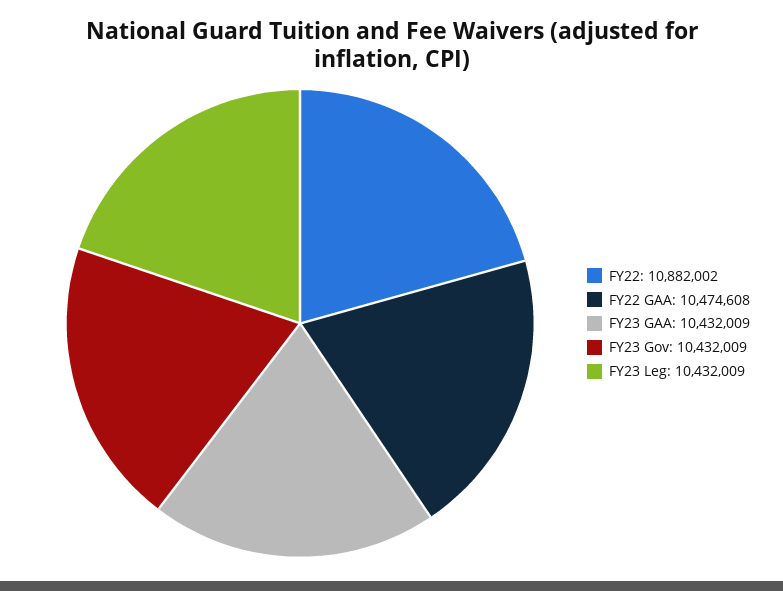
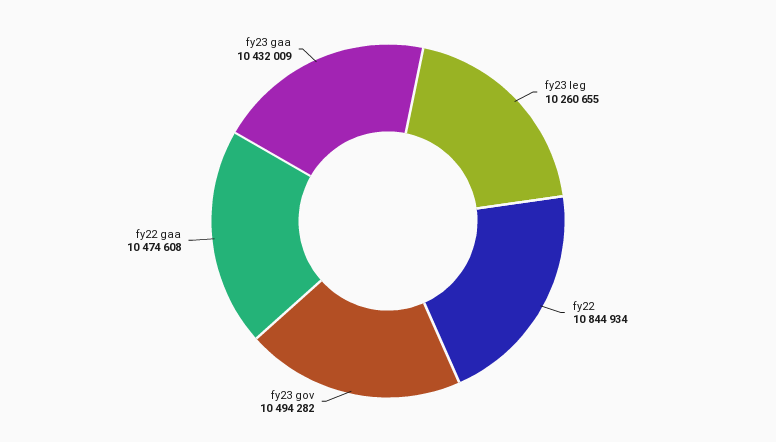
FY22: 10882002 -> 10844934
FY23 Gov: 10432009 -> 10494282
FY23 Leg: 10432009 -> 10260655

